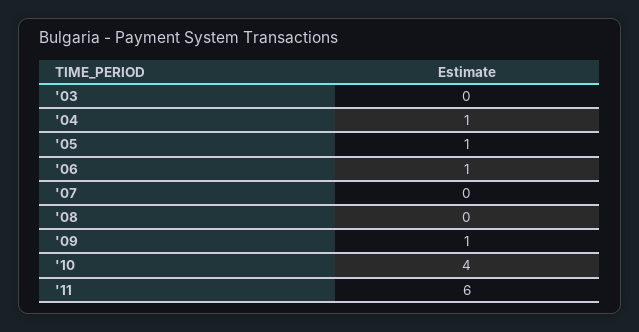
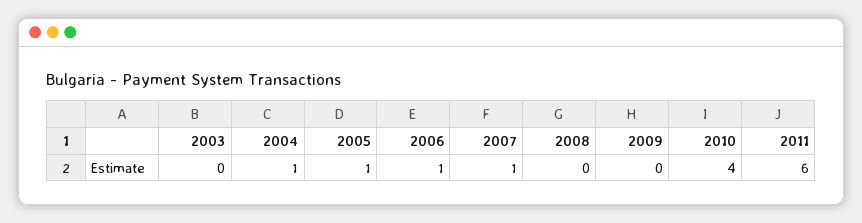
'07: 0 -> 1
'09: 1 -> 0

